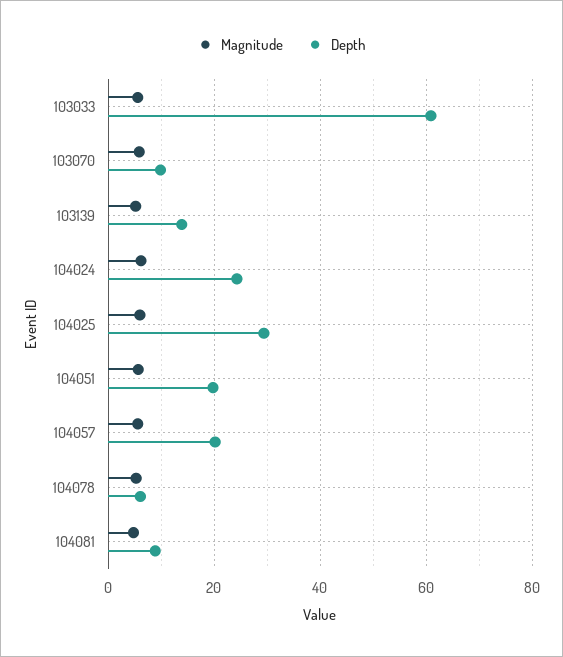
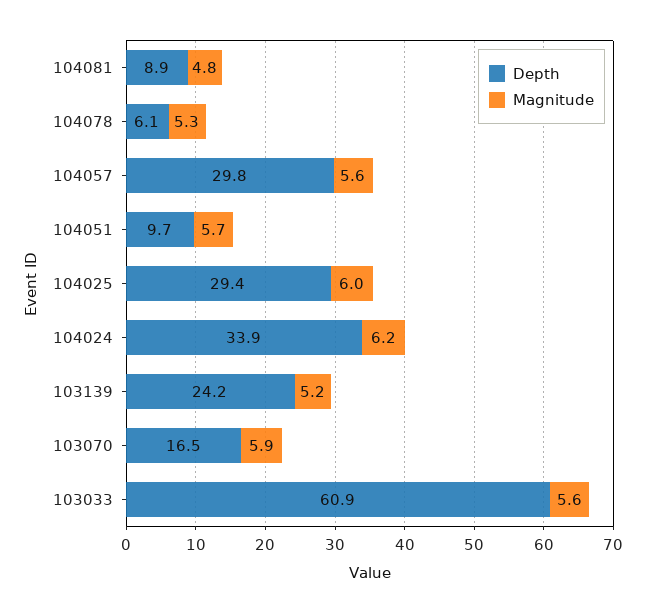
Depth, 103070: 10 -> 16.5
Depth, 103139: 14 -> 24.2
Depth, 104024: 24 -> 33.9
Depth, 104051: 20 -> 9.7
Depth, 104057: 20 -> 29.8

